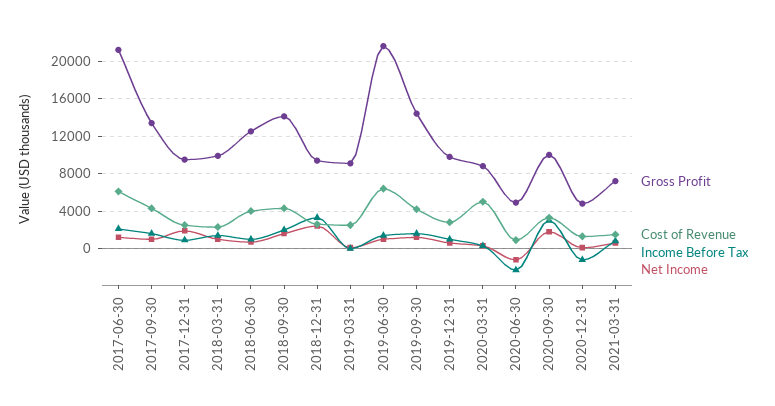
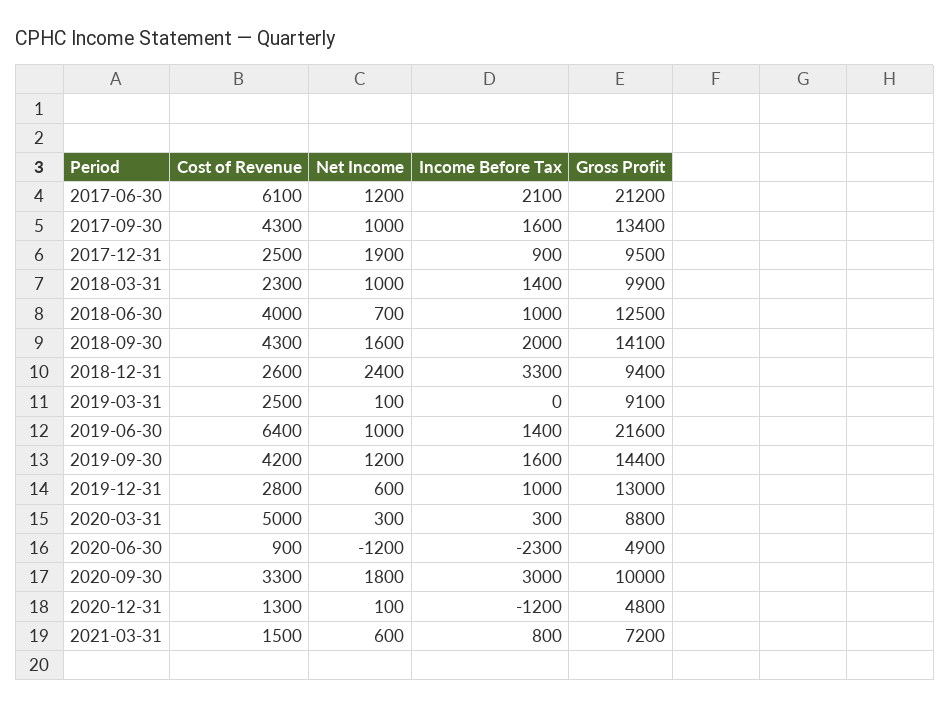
Gross Profit, 2019-12-31: 10000 -> 13000

